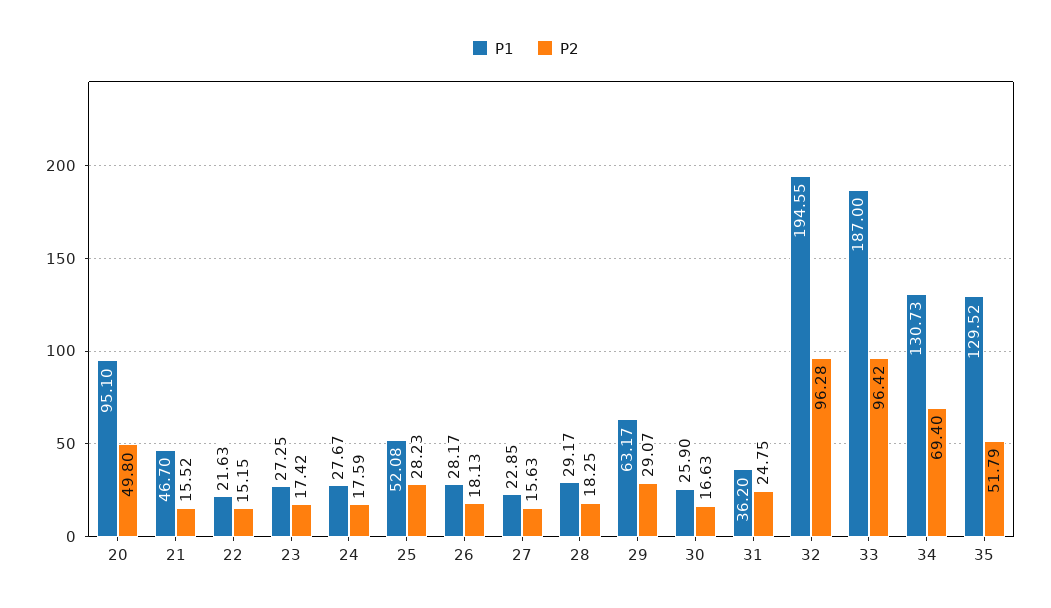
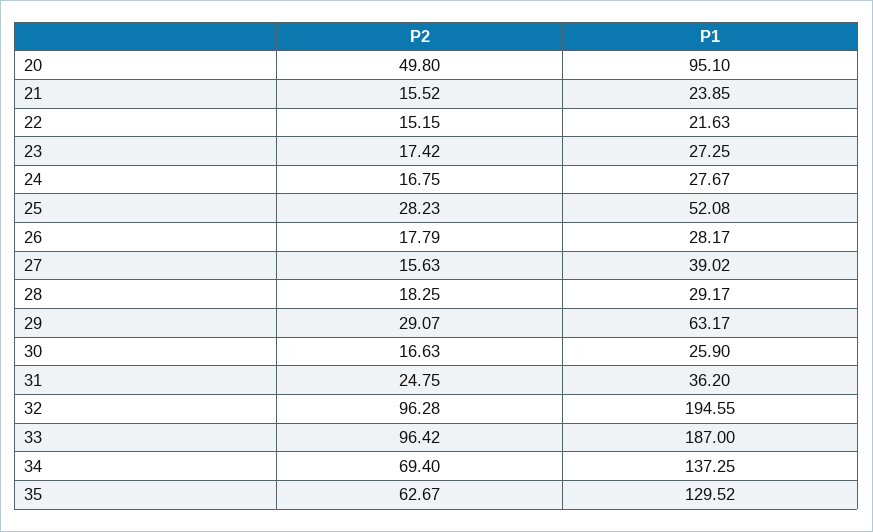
P1, 21: 46.7 -> 23.85
P2, 24: 17.59 -> 16.75
P2, 26: 18.13 -> 17.79
P1, 27: 22.85 -> 39.02
P1, 34: 130.73 -> 137.25
P2, 35: 51.79 -> 62.67

